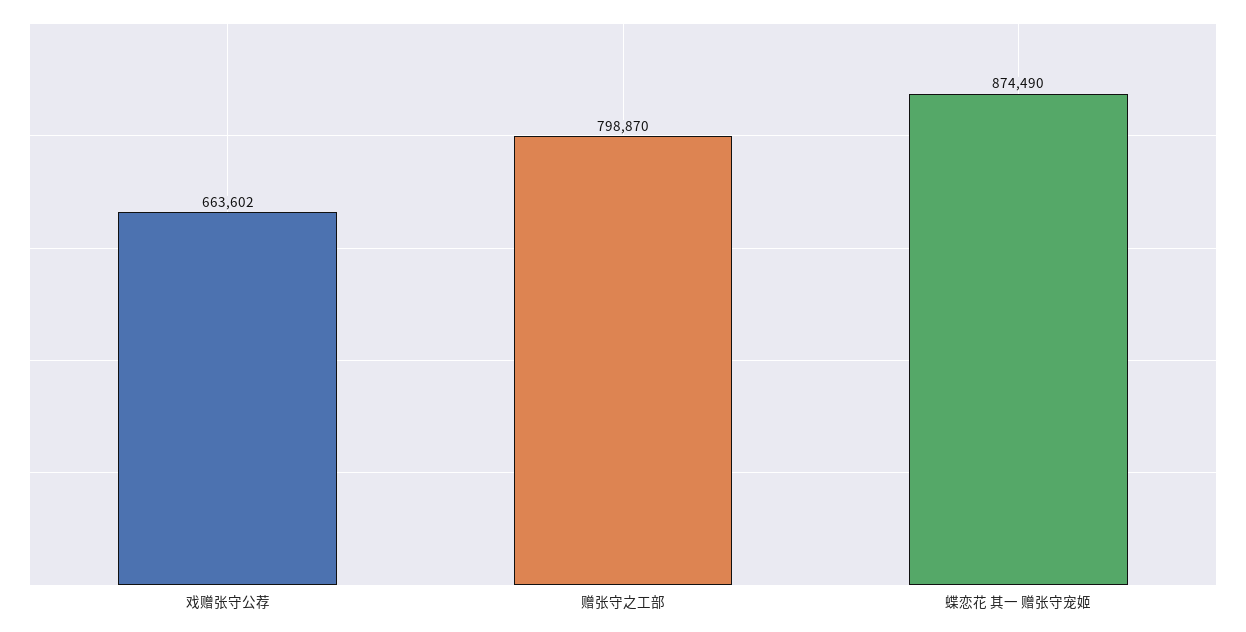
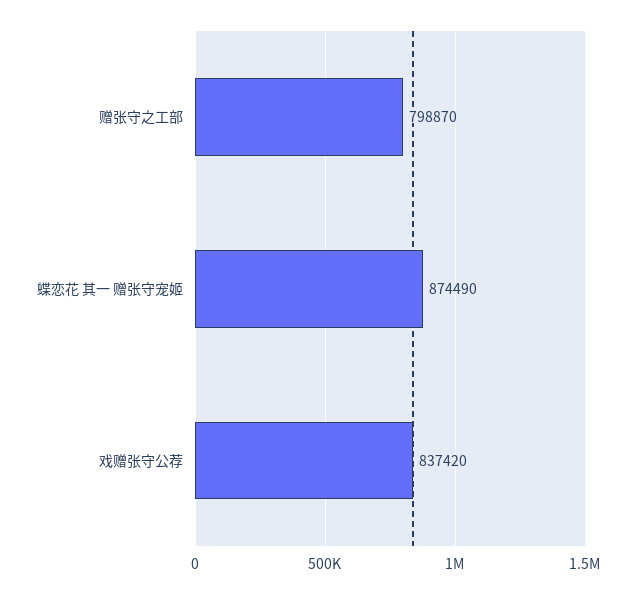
戏赠张守公荐: 663602 -> 837420

